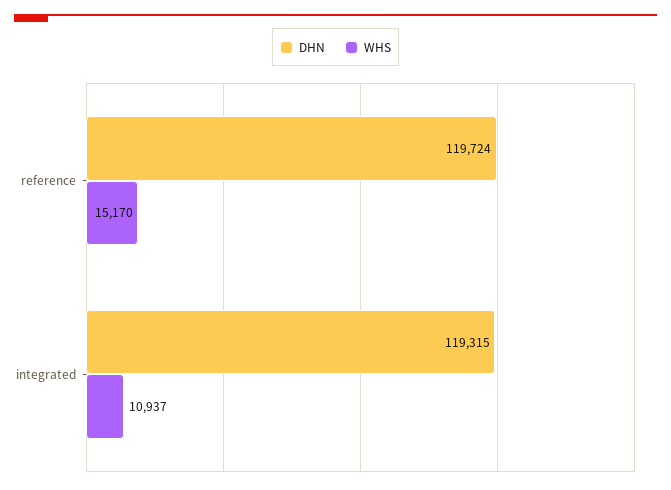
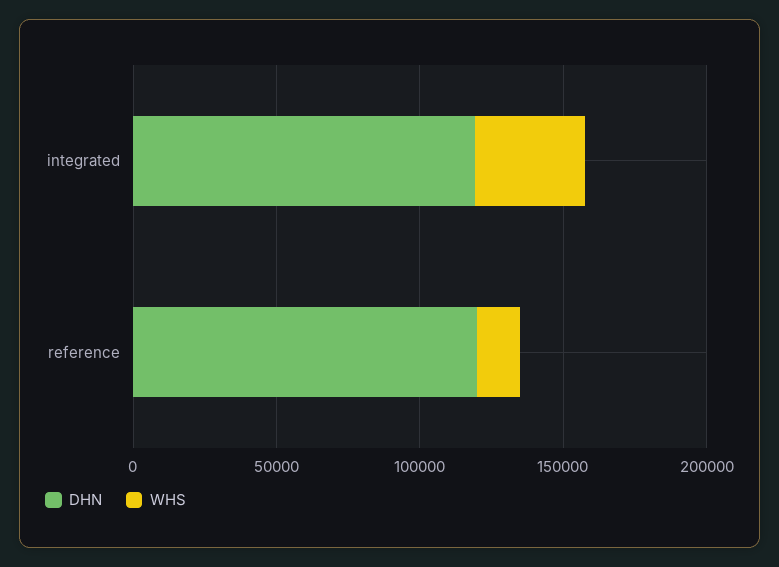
WHS, integrated: 10937 -> 40000

